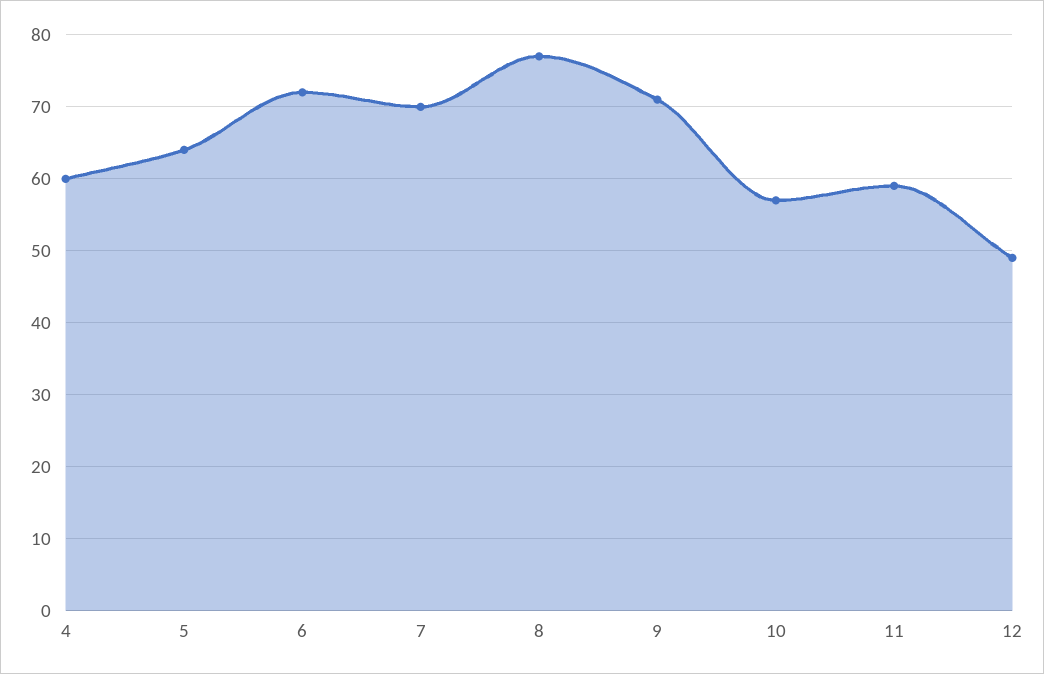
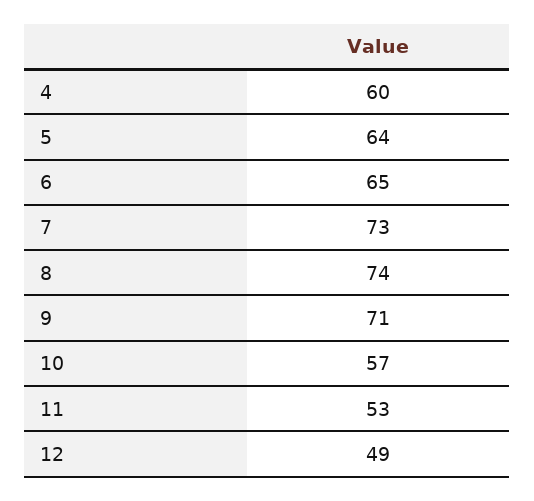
6: 72 -> 65
7: 70 -> 73
8: 77 -> 74
11: 59 -> 53

